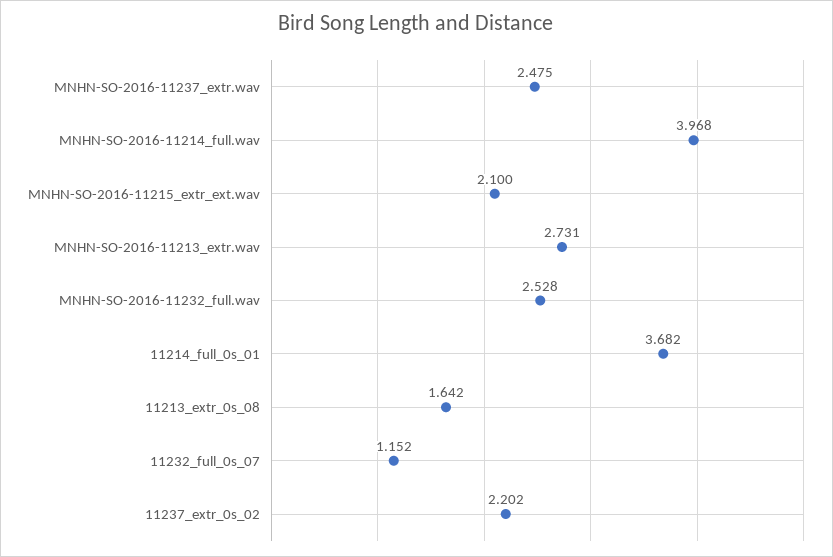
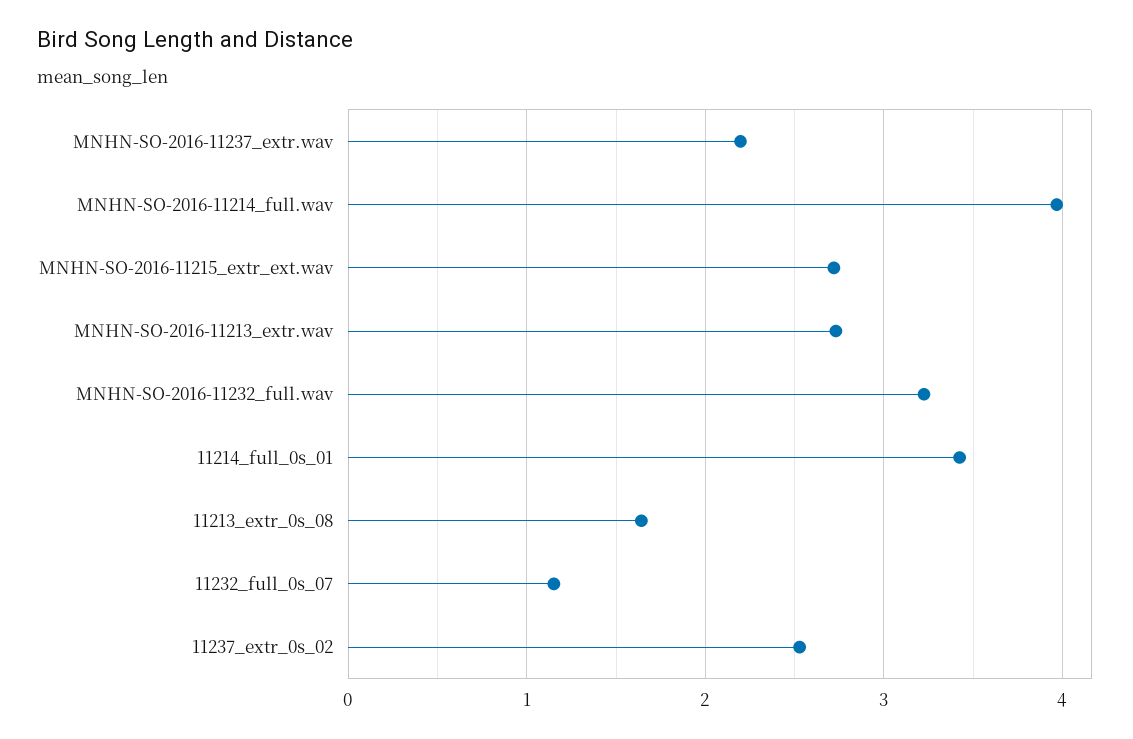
MNHN-SO-2016-11237_extr.wav: 2.475 -> 2.2
MNHN-SO-2016-11215_extr_ext.wav: 2.1 -> 2.7
MNHN-SO-2016-11232_full.wav: 2.528 -> 3.2
11214_full_0s_01: 3.682 -> 3.4
11237_extr_0s_02: 2.202 -> 2.5

